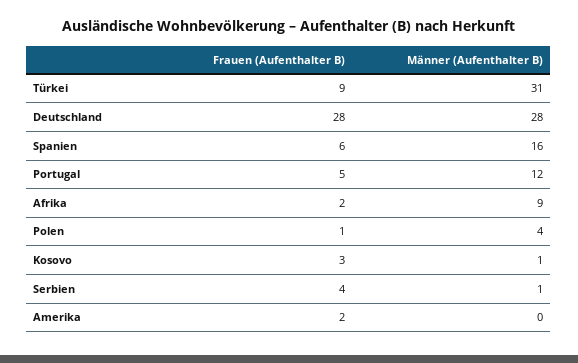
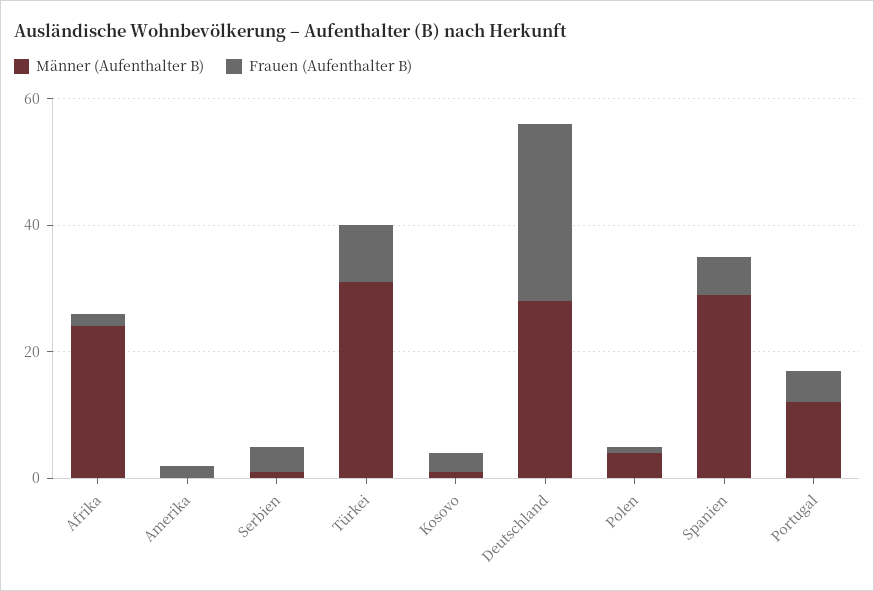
Männer (Aufenthalter B), Spanien: 16 -> 30
Männer (Aufenthalter B), Afrika: 9 -> 25

